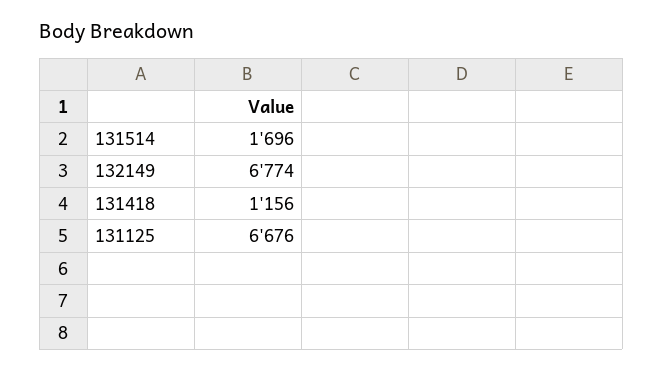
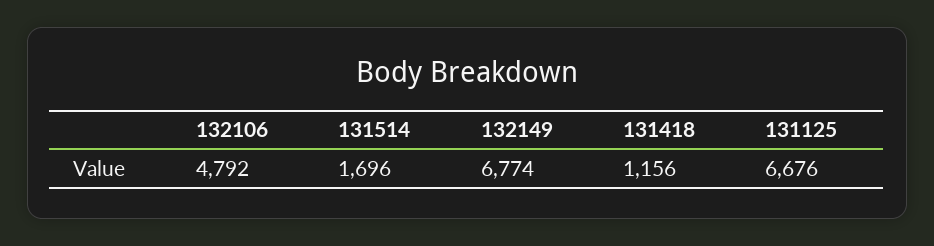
132106: none -> 4792

